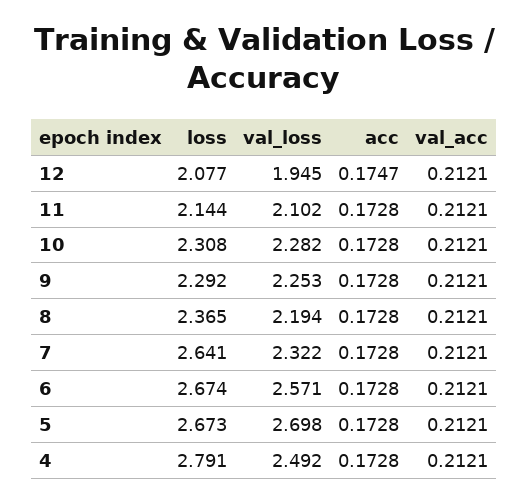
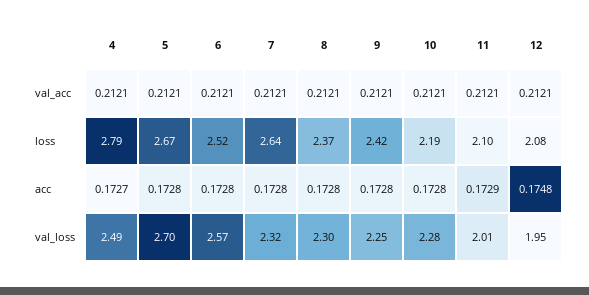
acc, 12: 0.1747 -> 0.1748
loss, 11: 2.144 -> 2.1
val_loss, 11: 2.102 -> 2.01
acc, 11: 0.1728 -> 0.1729
loss, 10: 2.308 -> 2.19
loss, 9: 2.292 -> 2.42
val_loss, 8: 2.194 -> 2.3
loss, 6: 2.674 -> 2.52
acc, 4: 0.1728 -> 0.1727

